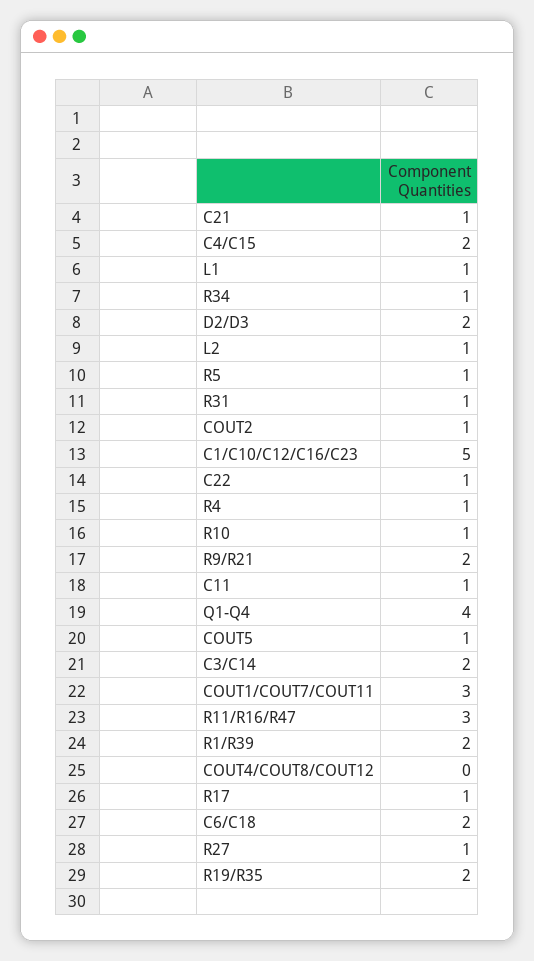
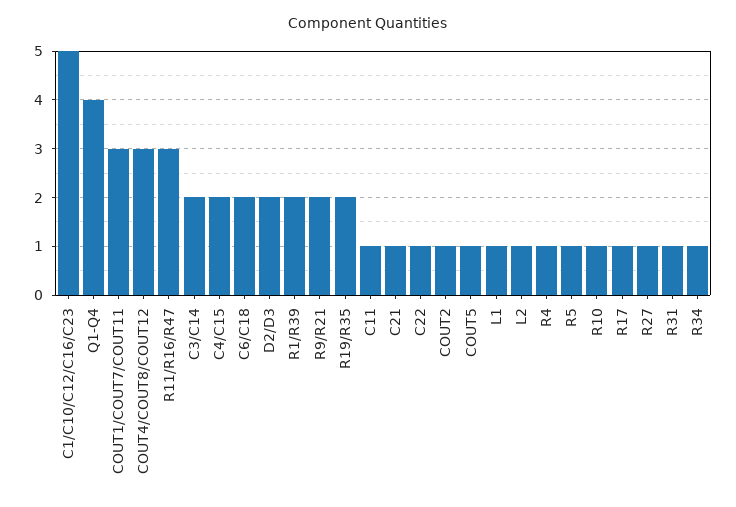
COUT4/COUT8/COUT12: 0 -> 3

